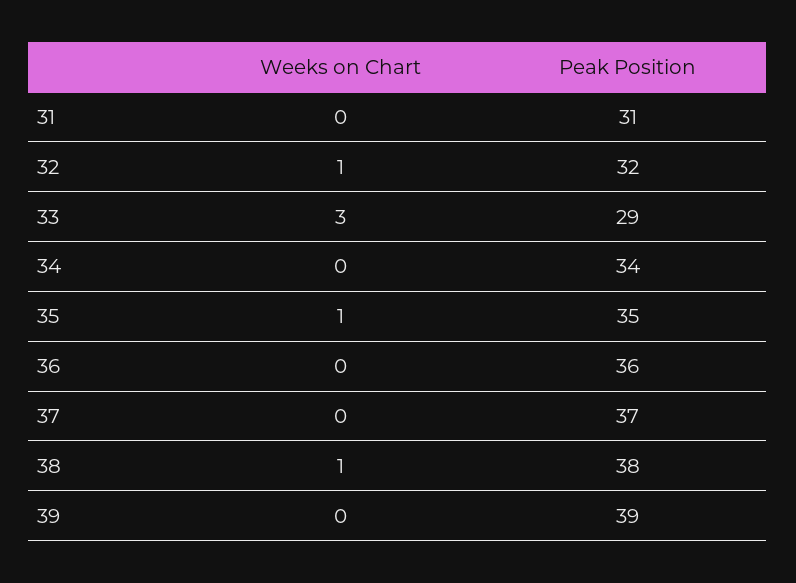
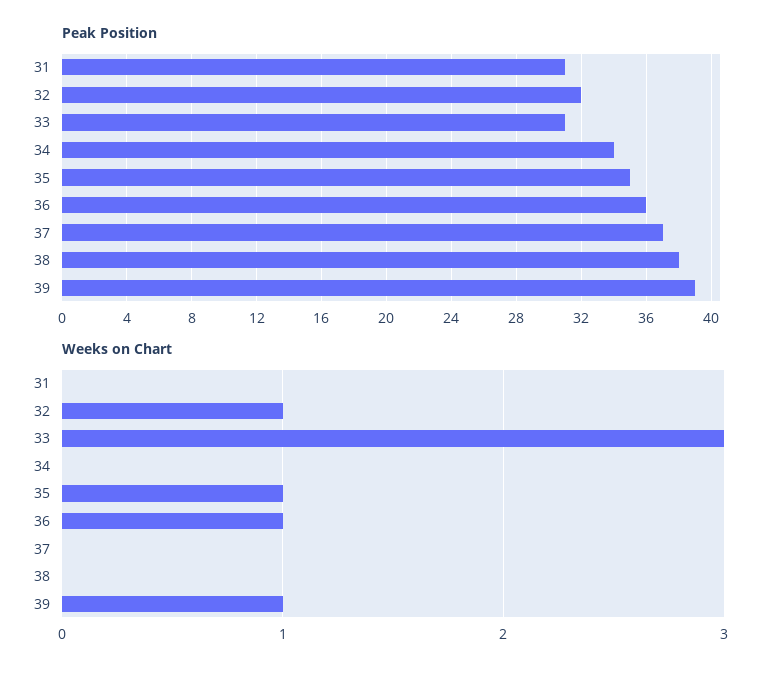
Peak Position, 33: 29 -> 31
Weeks on Chart, 36: 0 -> 1
Weeks on Chart, 38: 1 -> 0
Weeks on Chart, 39: 0 -> 1

